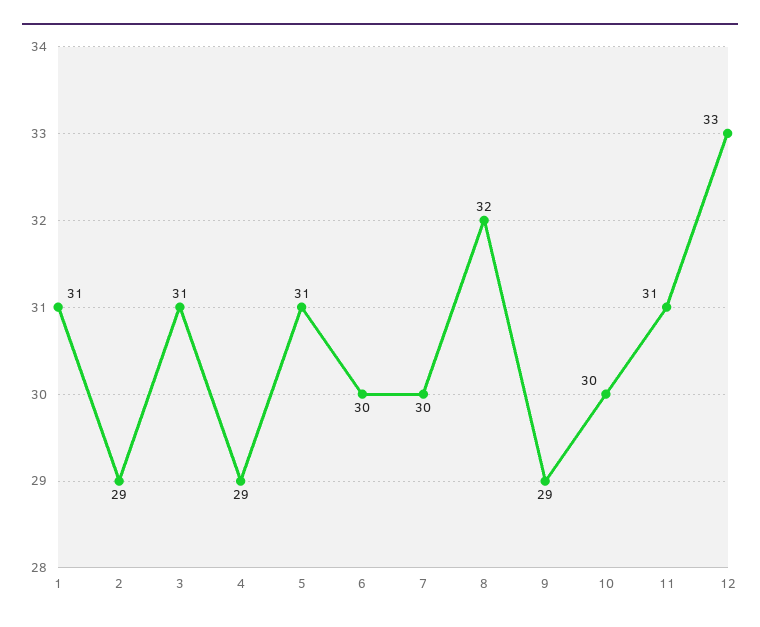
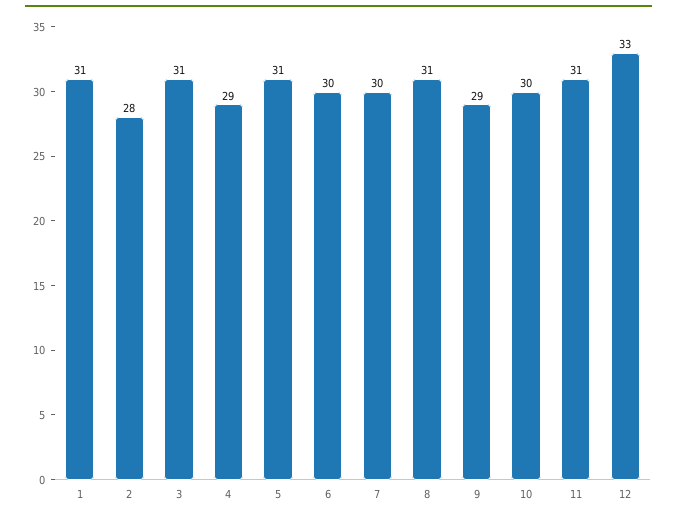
2: 29 -> 28
8: 32 -> 31

